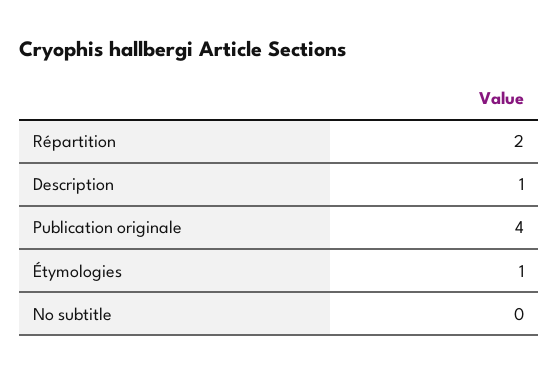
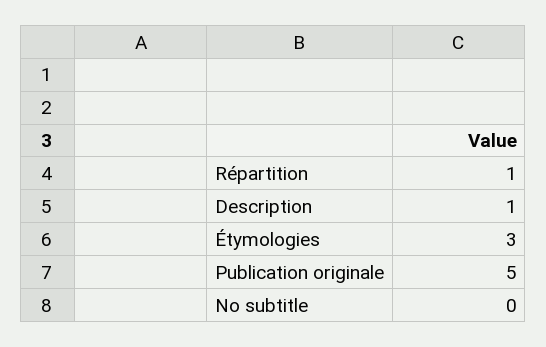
Répartition: 2 -> 1
Publication originale: 4 -> 5
Étymologies: 1 -> 3

